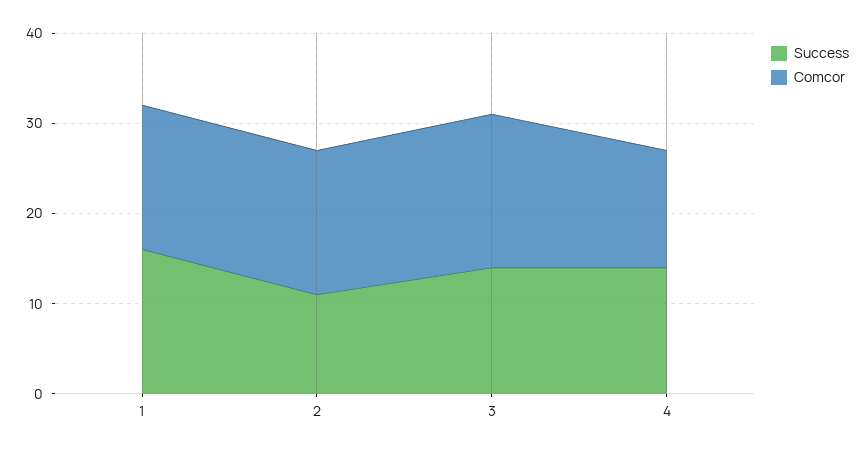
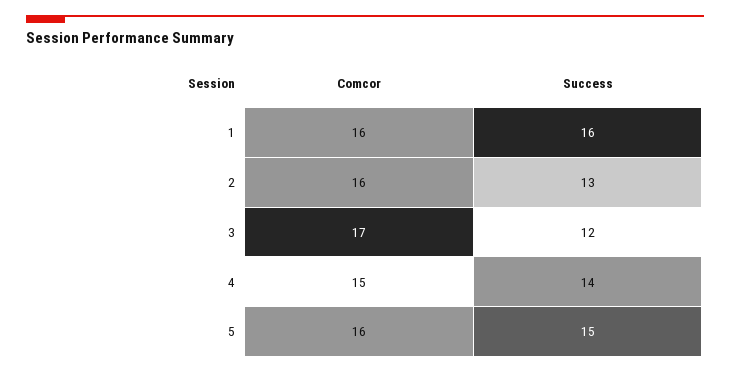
Success, 2: 11 -> 13
Success, 3: 14 -> 12
Comcor, 4: 13 -> 15
Comcor, 5: none -> 16
Success, 5: none -> 15

